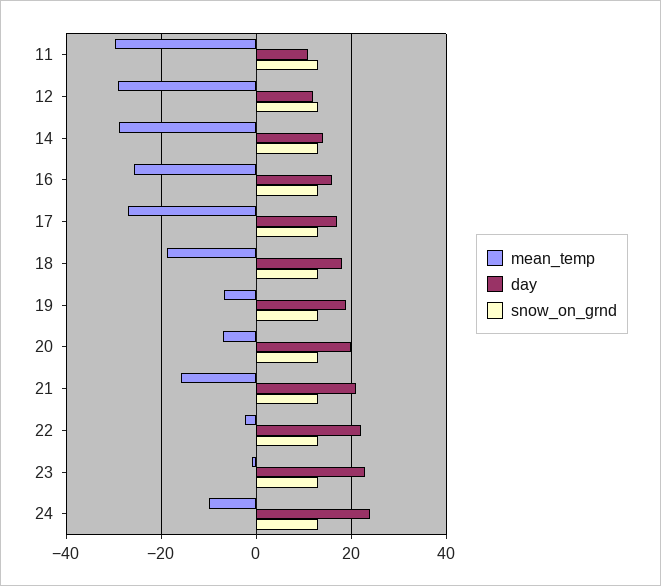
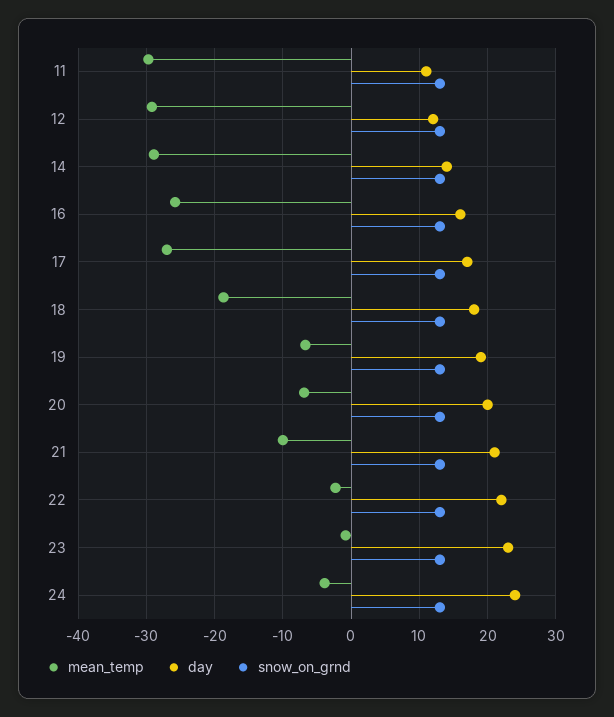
mean_temp, 21: -16 -> -10
mean_temp, 24: -10 -> -4

